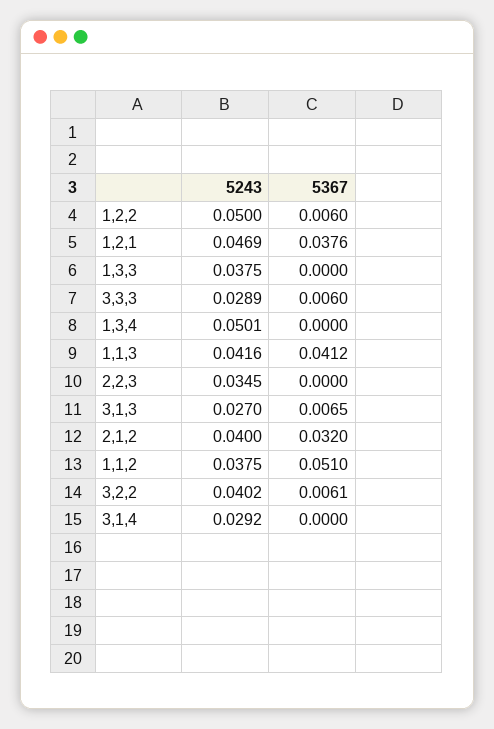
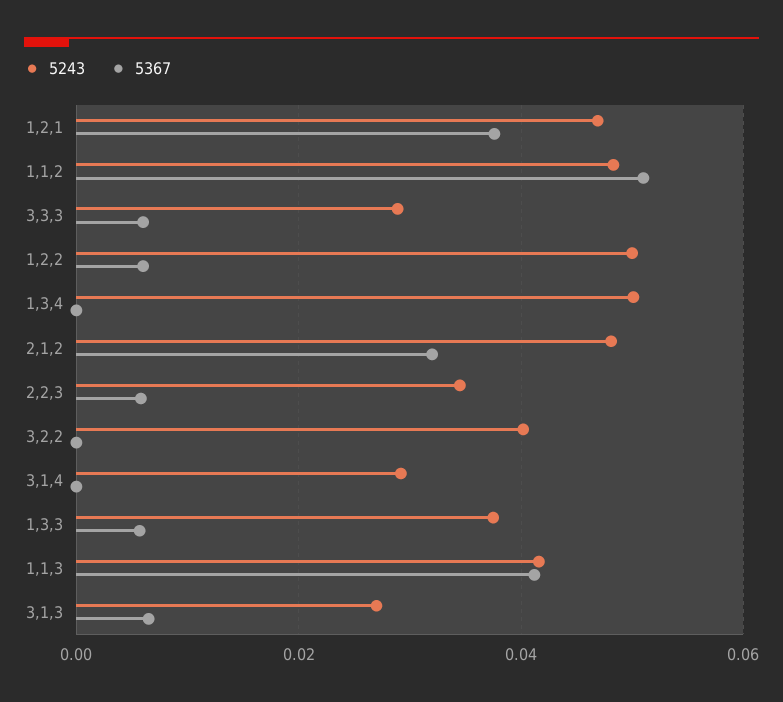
5367, 1,3,3: 0 -> 0.006
5367, 2,2,3: 0 -> 0.006
5243, 2,1,2: 0.04 -> 0.048
5243, 1,1,2: 0.0375 -> 0.048
5367, 3,2,2: 0.0061 -> 0

